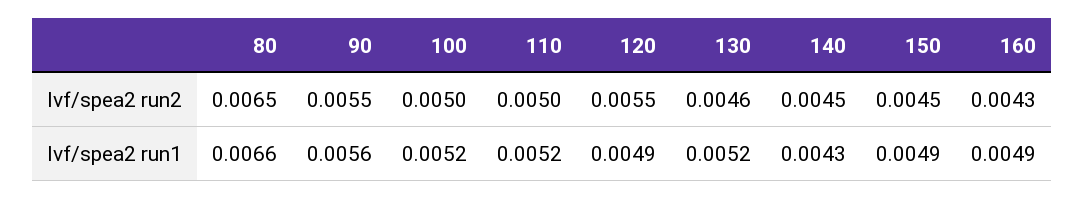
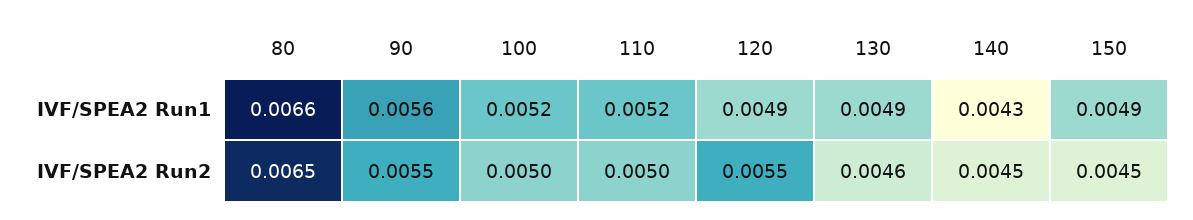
160, Ivf/spea2 run2: 0.0043 -> none
130, Ivf/spea2 run1: 0.0052 -> 0.0049
160, Ivf/spea2 run1: 0.0049 -> none

